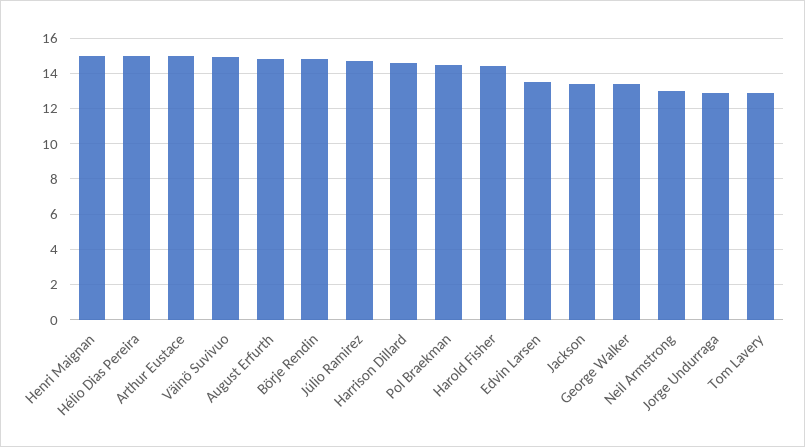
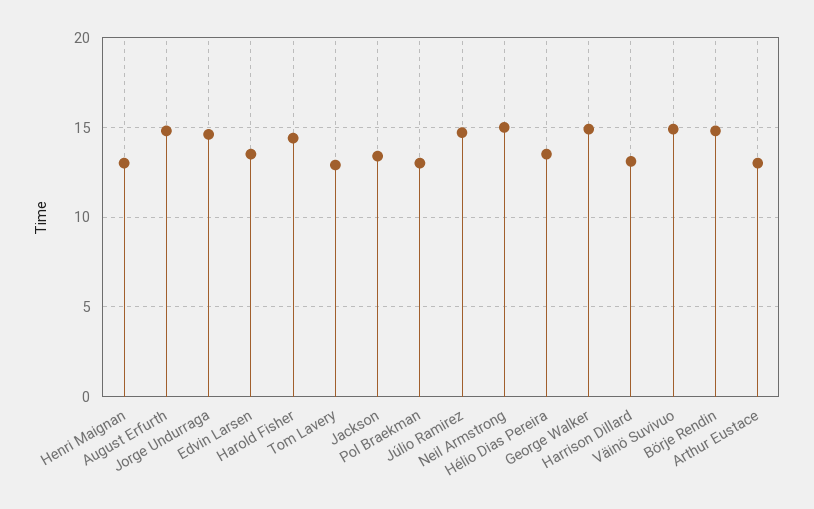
Henri Maignan: 15 -> 13
Hélio Dias Pereira: 15 -> 13.5
Arthur Eustace: 15 -> 13
Harrison Dillard: 14.5 -> 13
Pol Braekman: 14.5 -> 13
George Walker: 13.5 -> 15
Neil Armstrong: 13 -> 15
Jorge Undurraga: 13 -> 14.5

